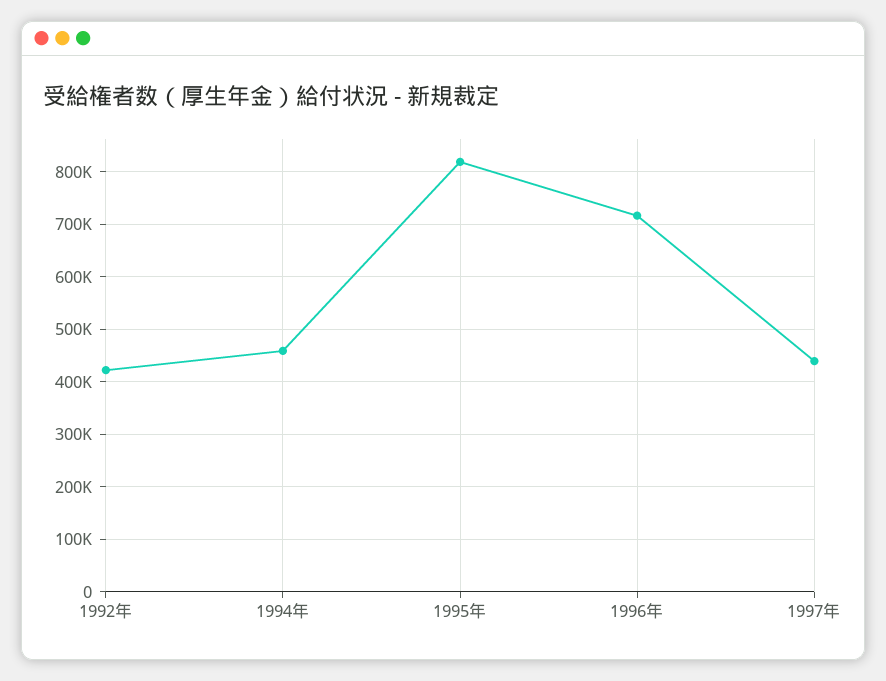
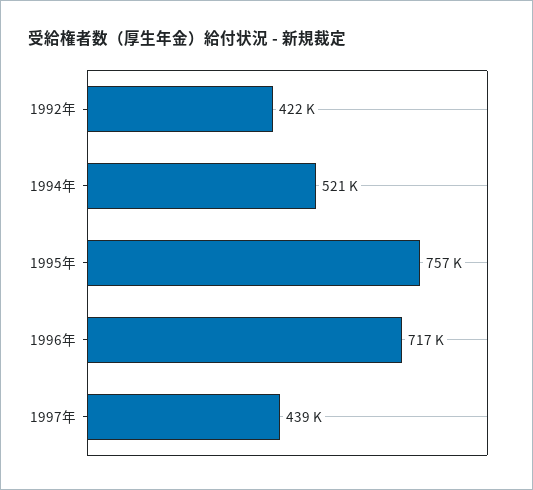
1994年: 460000 -> 521000
1995年: 820000 -> 757000

